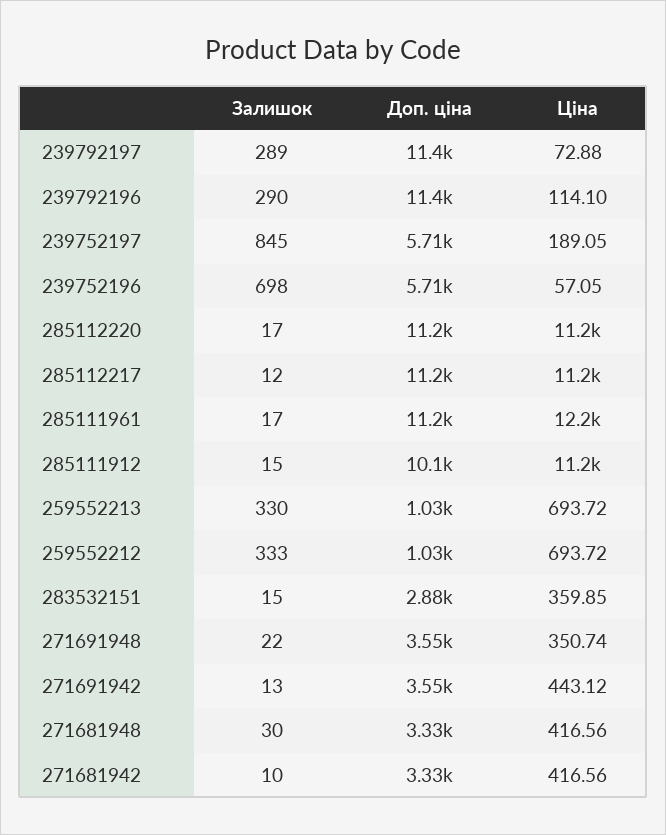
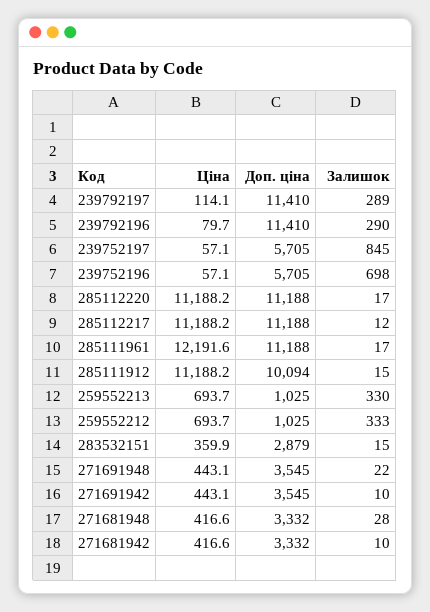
Ціна, 239792197: 72.88 -> 114.1
Ціна, 239792196: 114.1 -> 79.7
Ціна, 239752197: 189.05 -> 57.1
Ціна, 271691948: 350.74 -> 443.1
Залишок, 271691942: 13 -> 10
Залишок, 271681948: 30 -> 28

